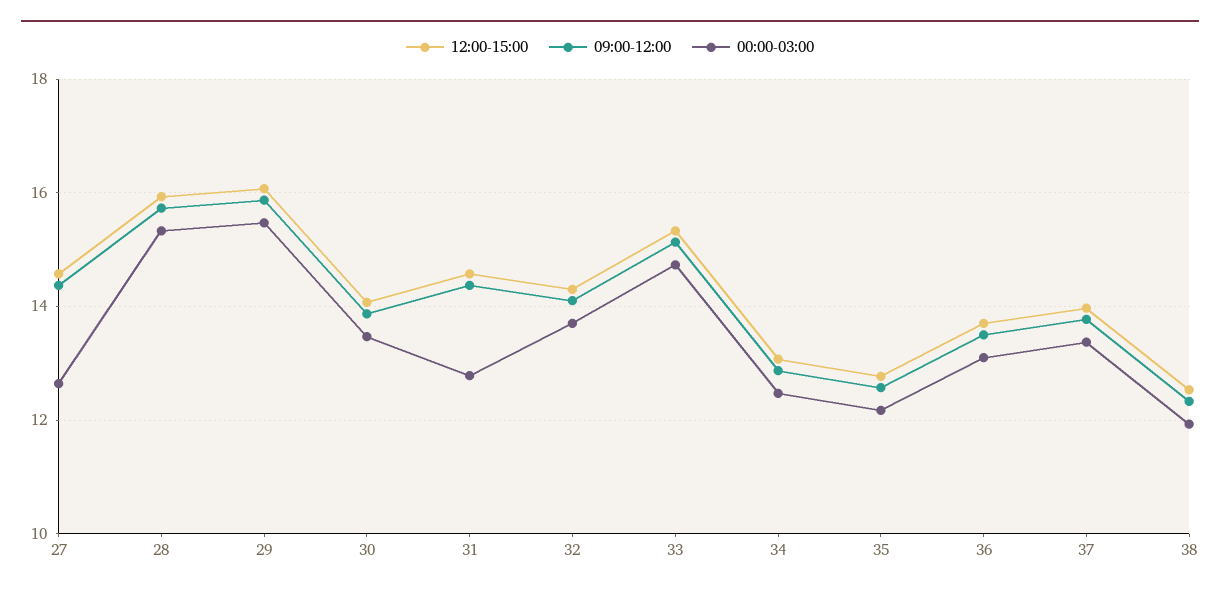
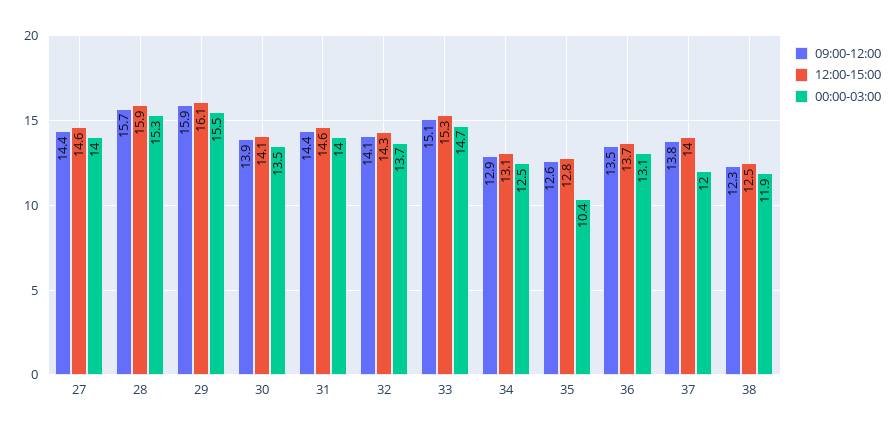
00:00-03:00, 27: 12.6 -> 14
00:00-03:00, 31: 12.8 -> 14
00:00-03:00, 35: 12.2 -> 10.4
00:00-03:00, 37: 13.4 -> 12

